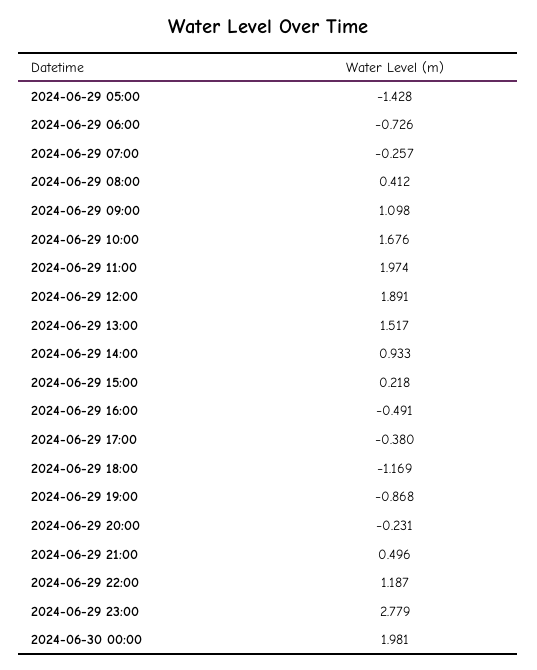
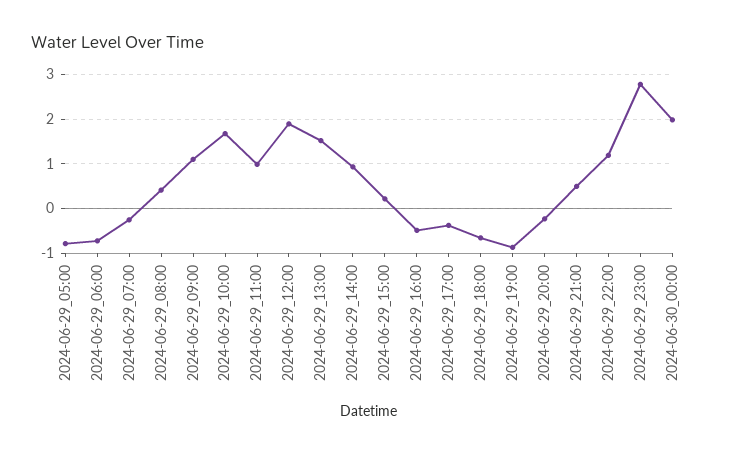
2024-06-29 05:00: -1.428 -> -0.8
2024-06-29 11:00: 1.974 -> 1
2024-06-29 18:00: -1.169 -> -0.6

